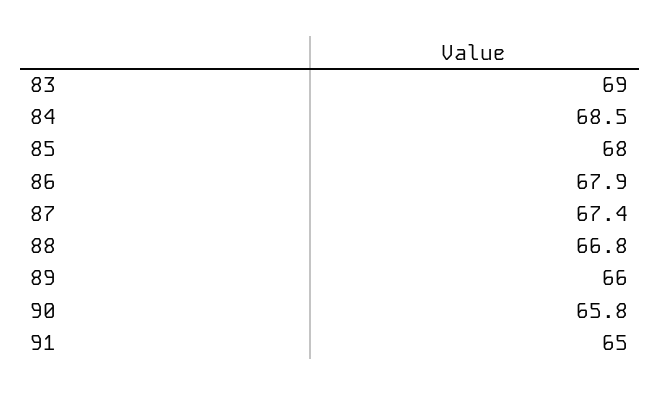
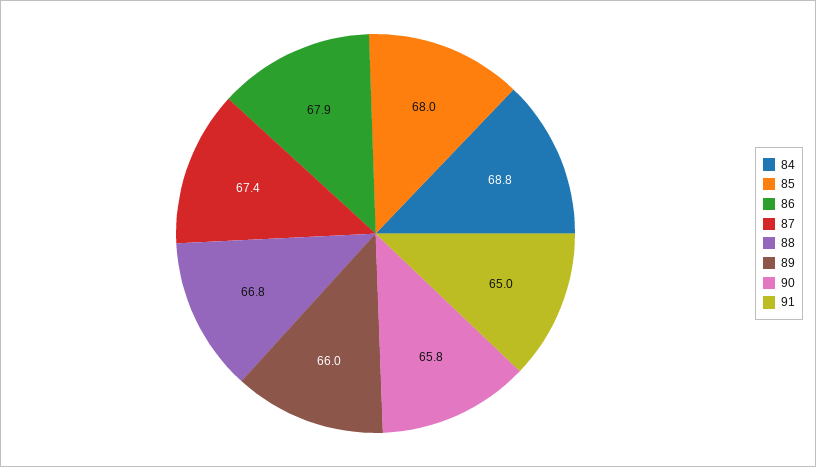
83: 69 -> none
84: 68.5 -> 68.8

